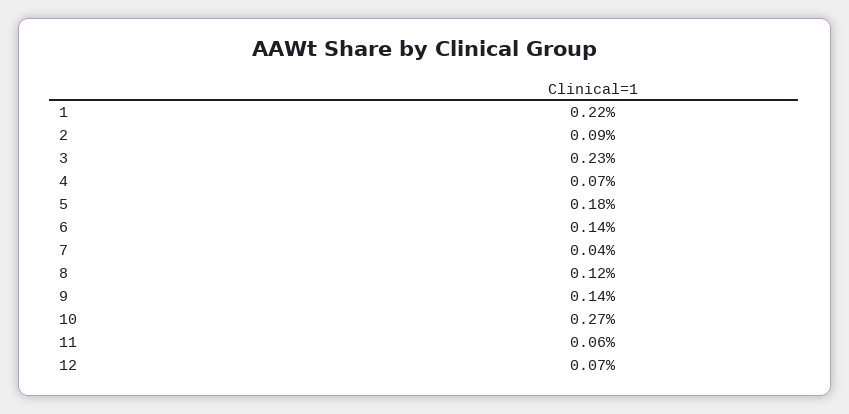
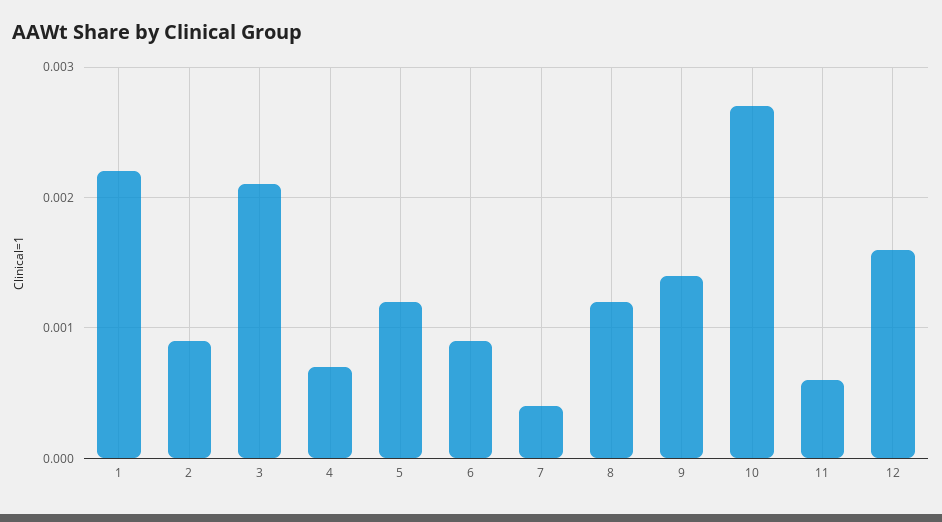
3: 0.0023 -> 0.0021
5: 0.0018 -> 0.0012
6: 0.0014 -> 0.0009
12: 0.0007 -> 0.0016

